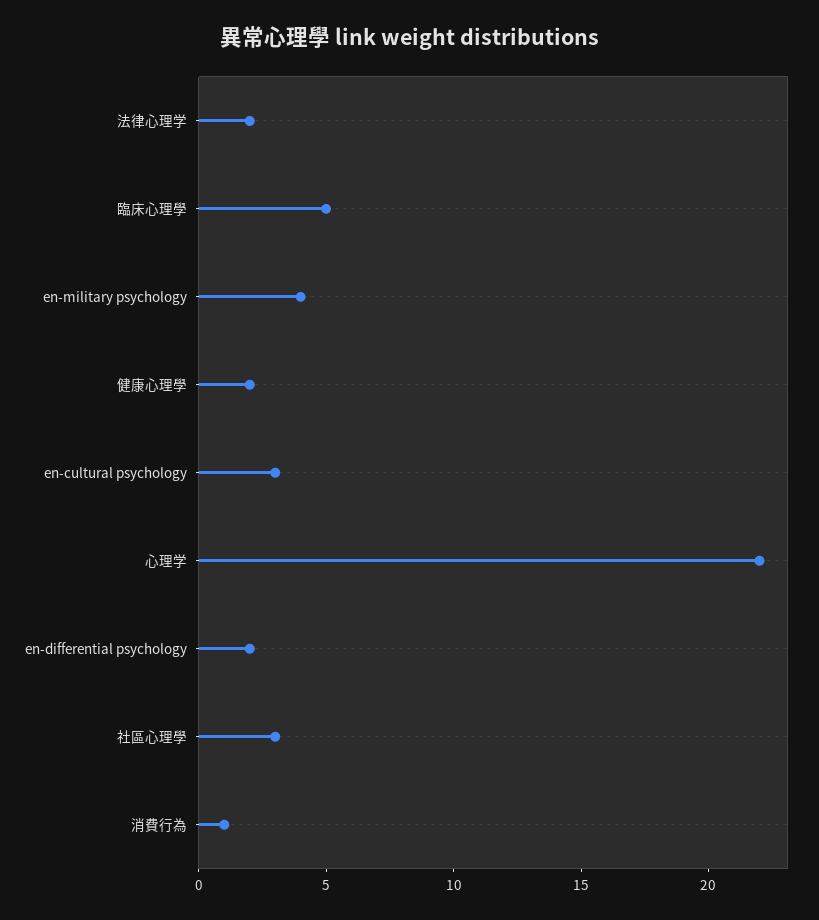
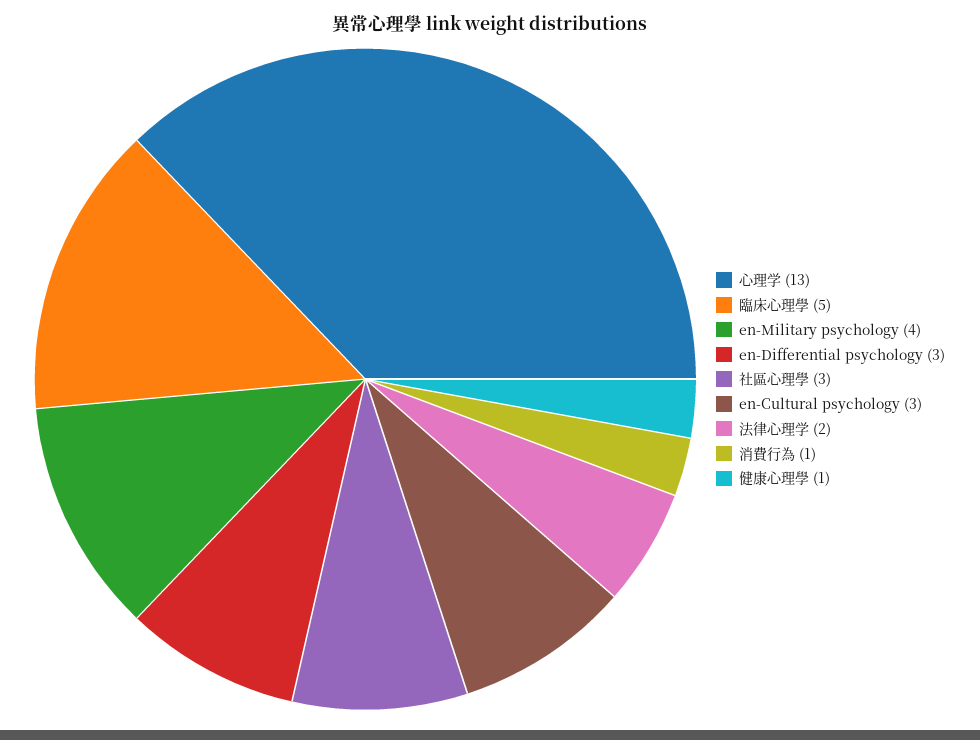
健康心理學: 2 -> 1
心理学: 22 -> 13
en-differential psychology: 2 -> 3

